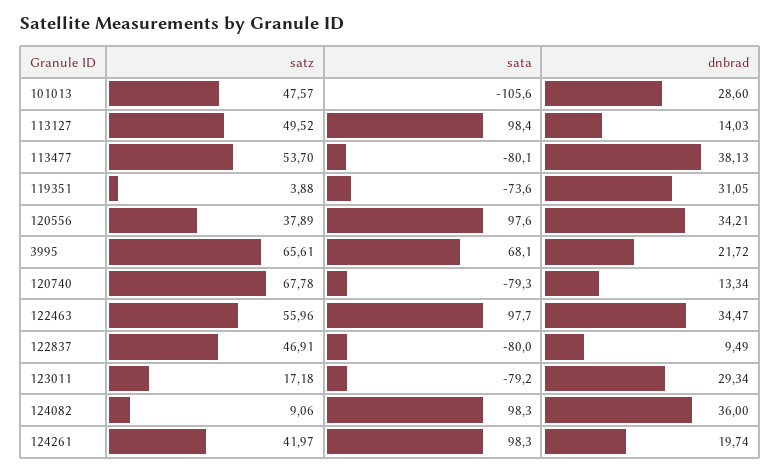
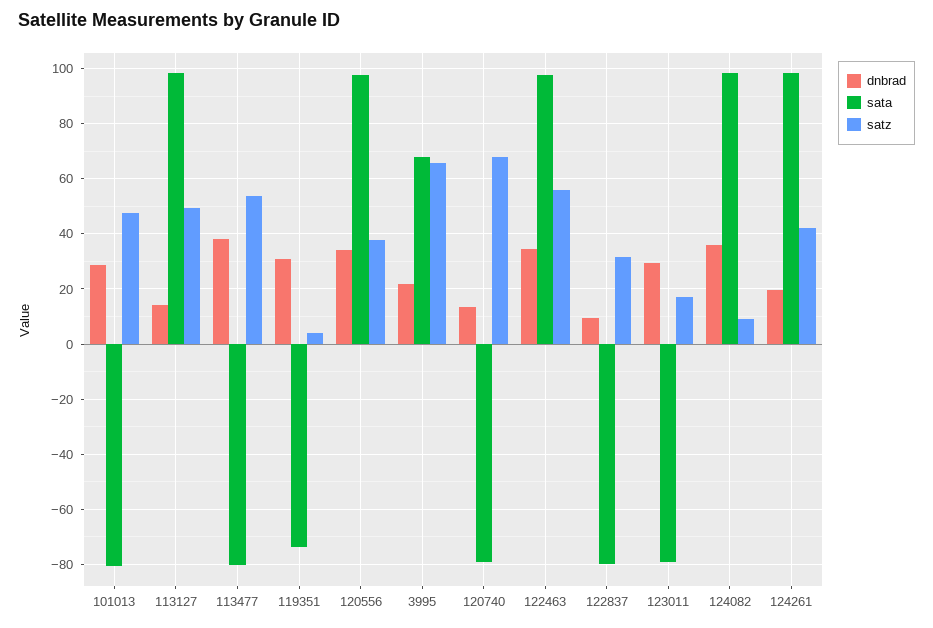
sata, 101013: -105.6 -> -80
satz, 122837: 46.91 -> 32.5

